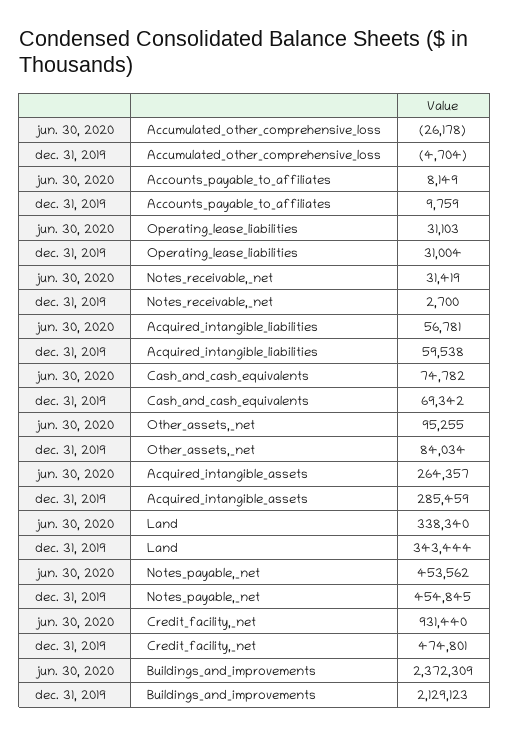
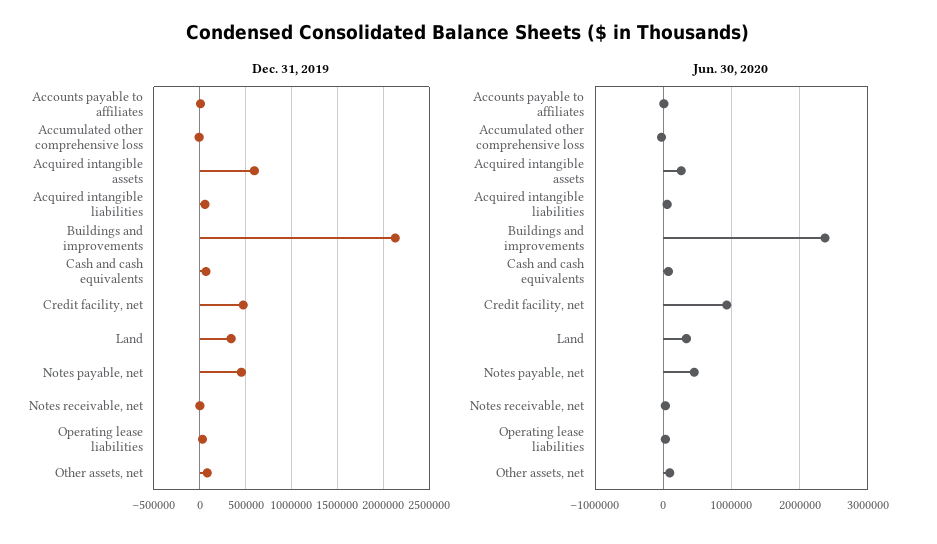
dec. 31, 2019, Acquired_intangible_assets: 285459 -> 600000

